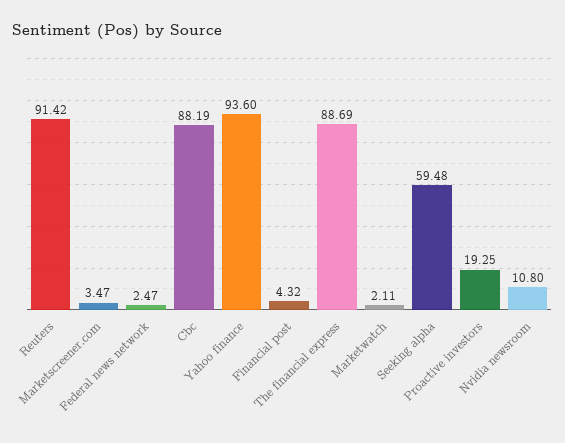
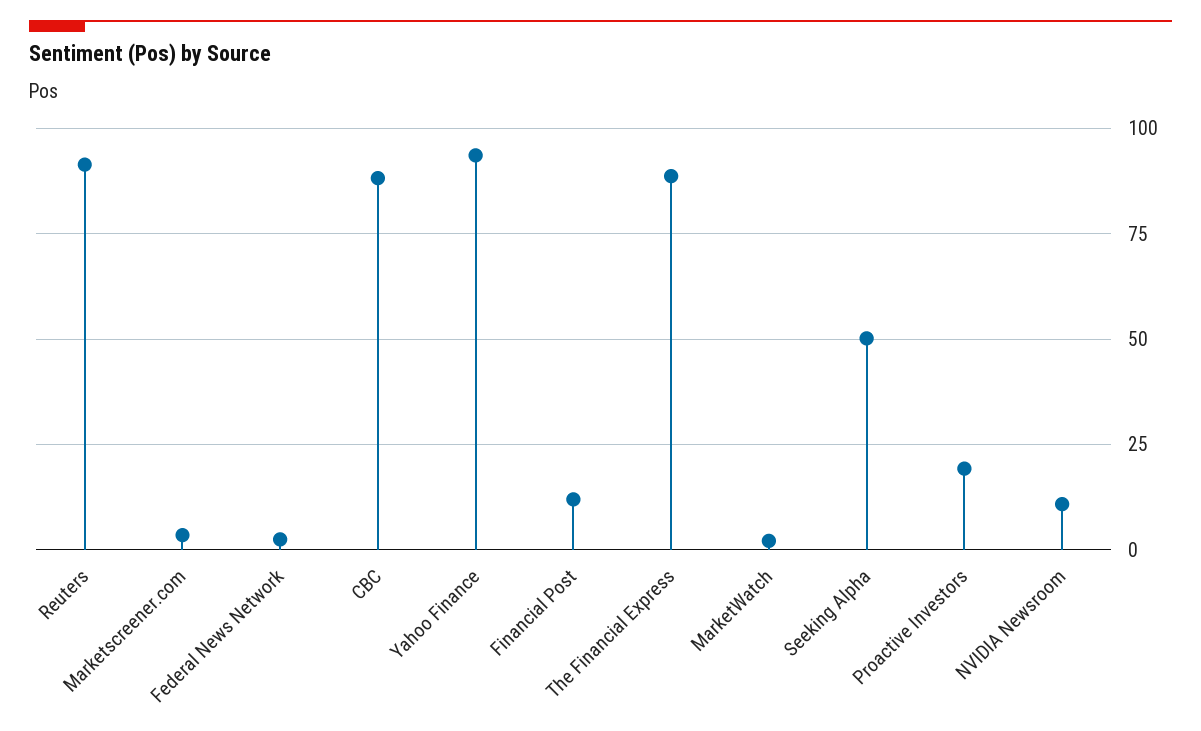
Financial post: 4.32 -> 12.5
Seeking alpha: 59.48 -> 50

